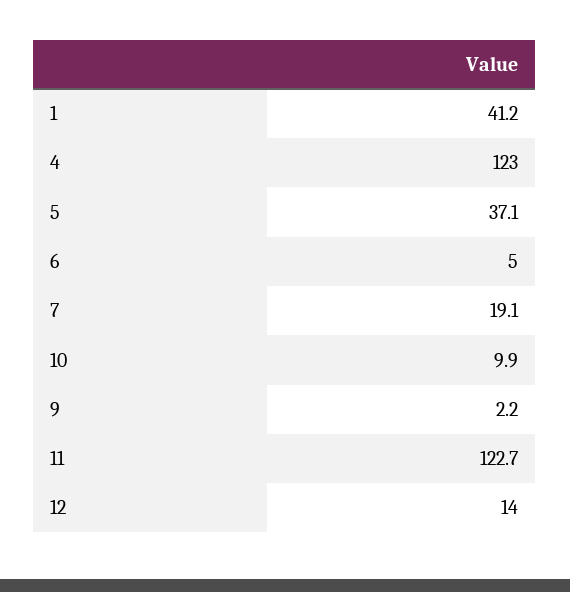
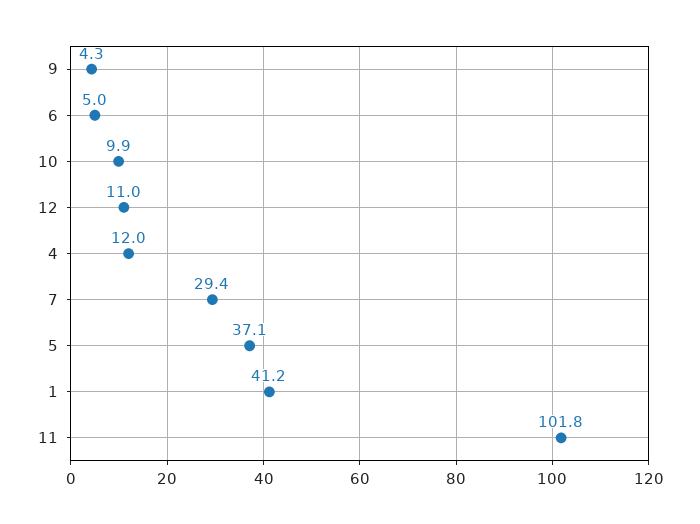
4: 123 -> 12
7: 19.1 -> 29.4
9: 2.2 -> 4.3
11: 122.7 -> 101.8
12: 14 -> 11

